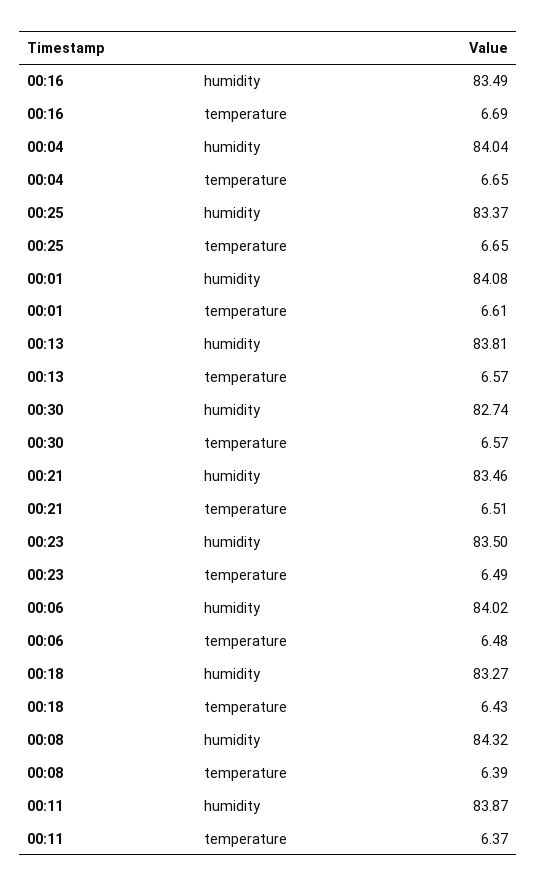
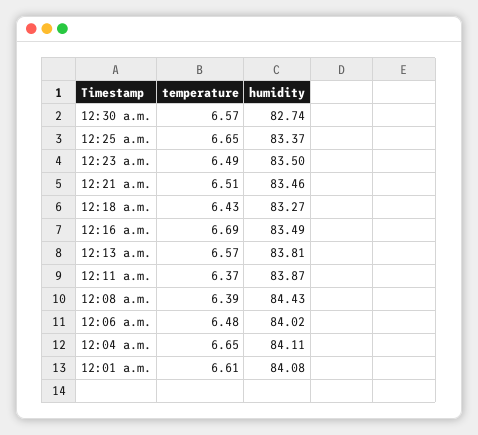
00:04, humidity: 84.04 -> 84.11
00:08, humidity: 84.32 -> 84.43

